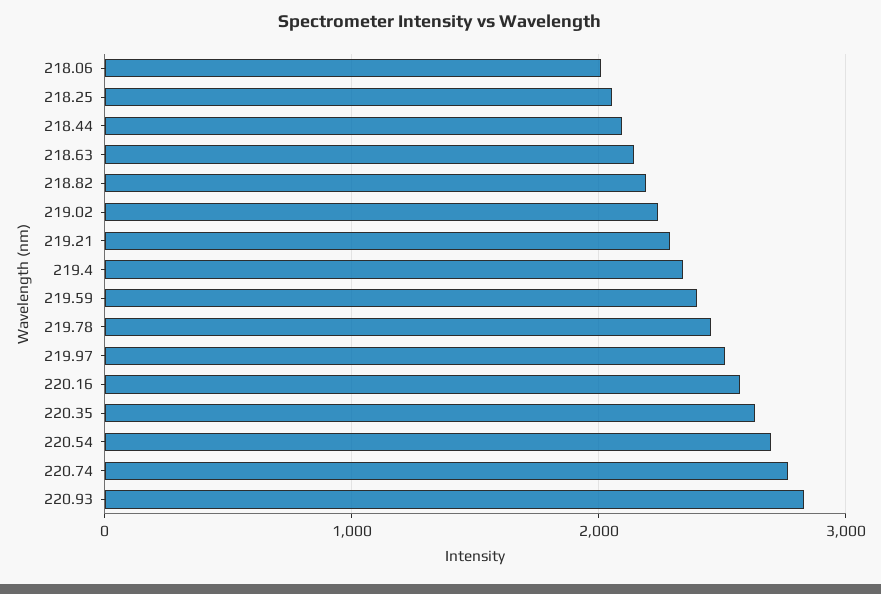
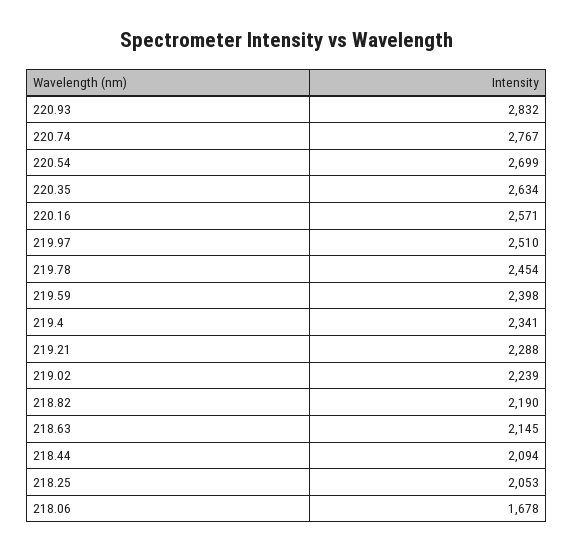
218.06: 2000 -> 1678

